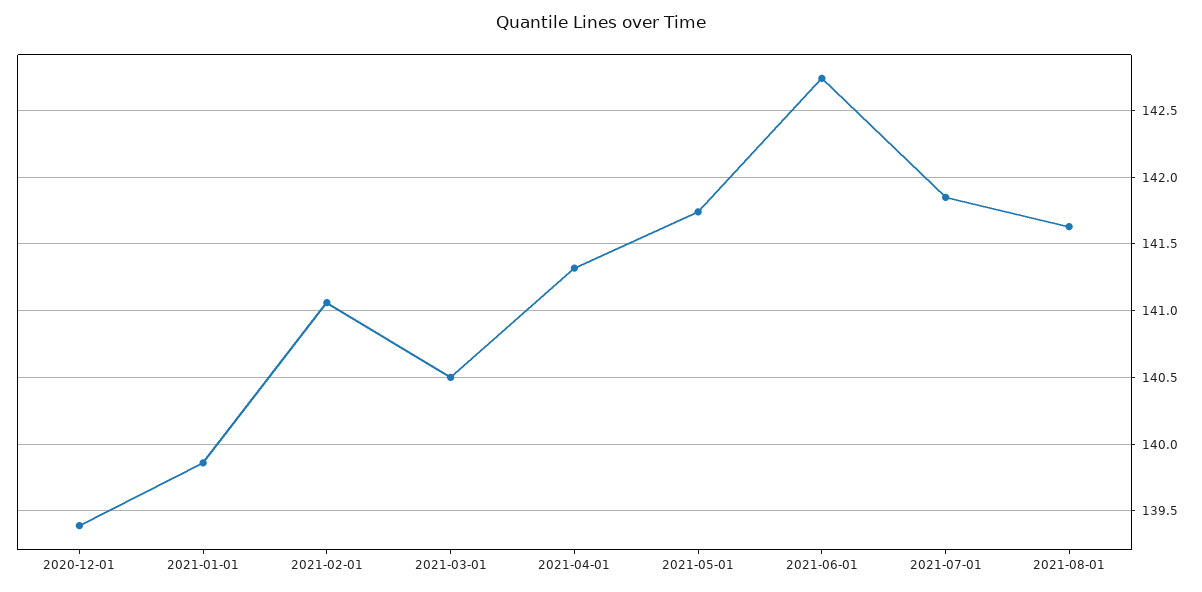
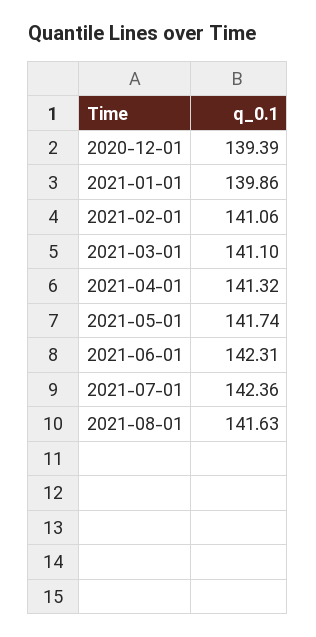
2021-03-01: 140.5 -> 141.1
2021-06-01: 142.75 -> 142.31
2021-07-01: 141.85 -> 142.36

